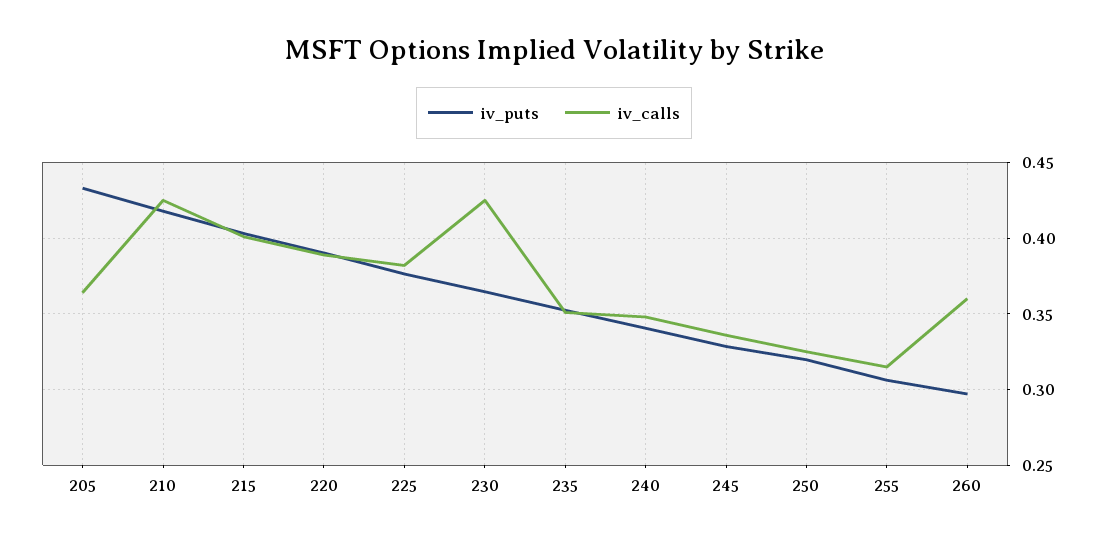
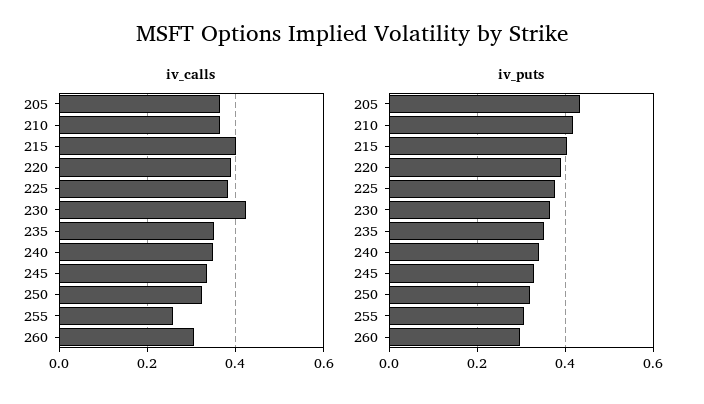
iv_calls, 210: 0.425 -> 0.36
iv_calls, 255: 0.315 -> 0.26
iv_calls, 260: 0.36 -> 0.3

